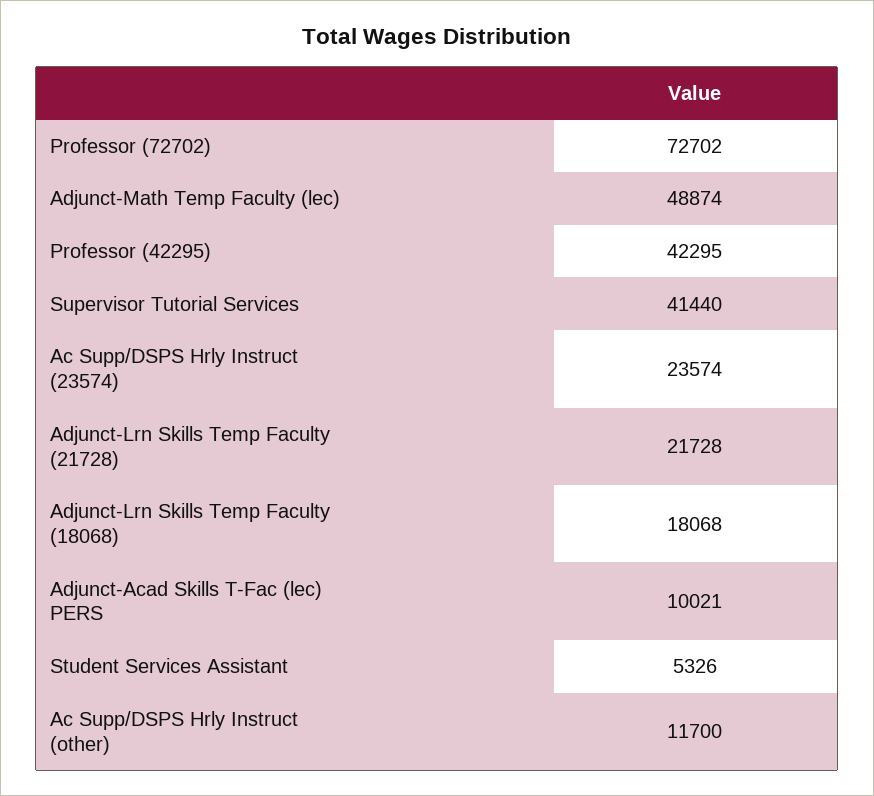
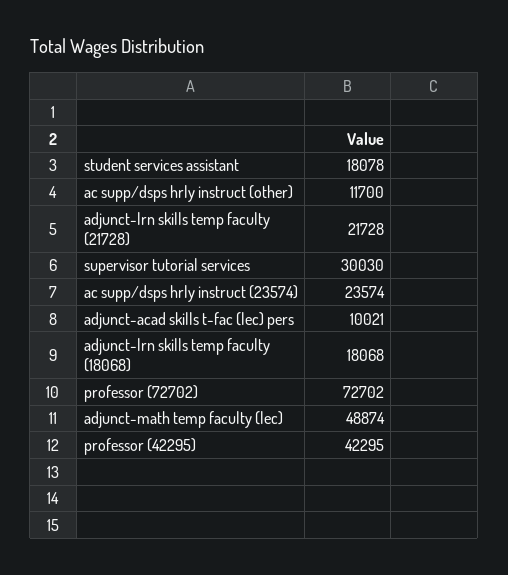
Supervisor Tutorial Services: 41440 -> 30030
Student Services Assistant: 5326 -> 18078

